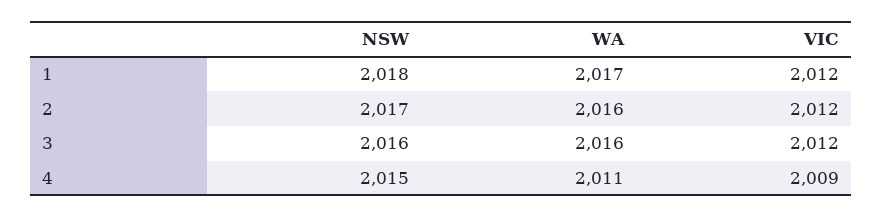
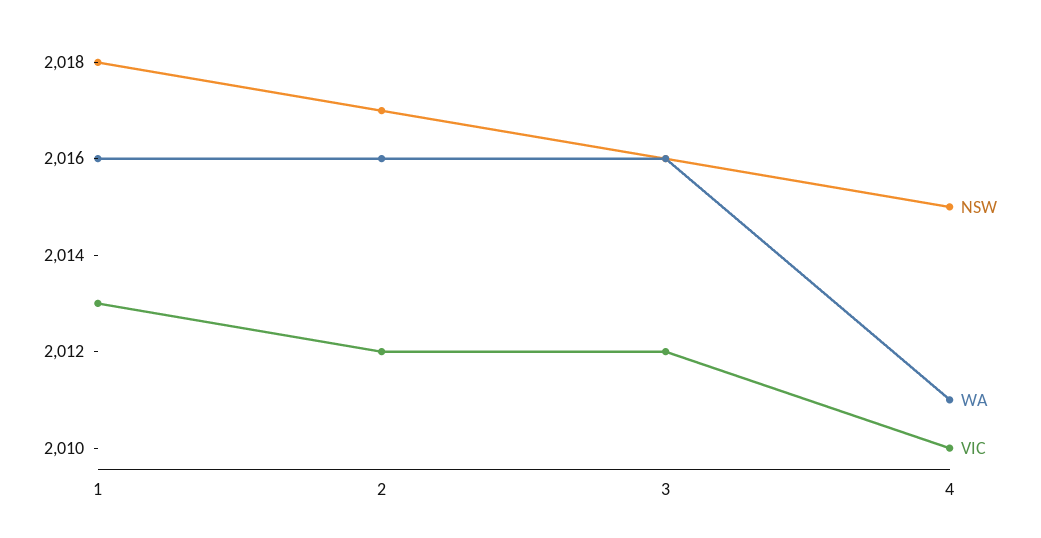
WA, 1: 2017 -> 2016
VIC, 1: 2012 -> 2013
VIC, 4: 2009 -> 2010

